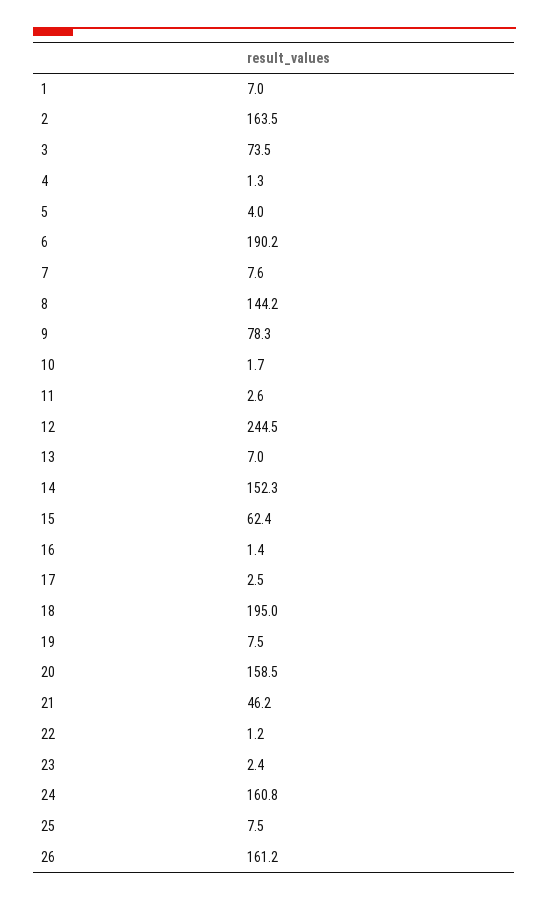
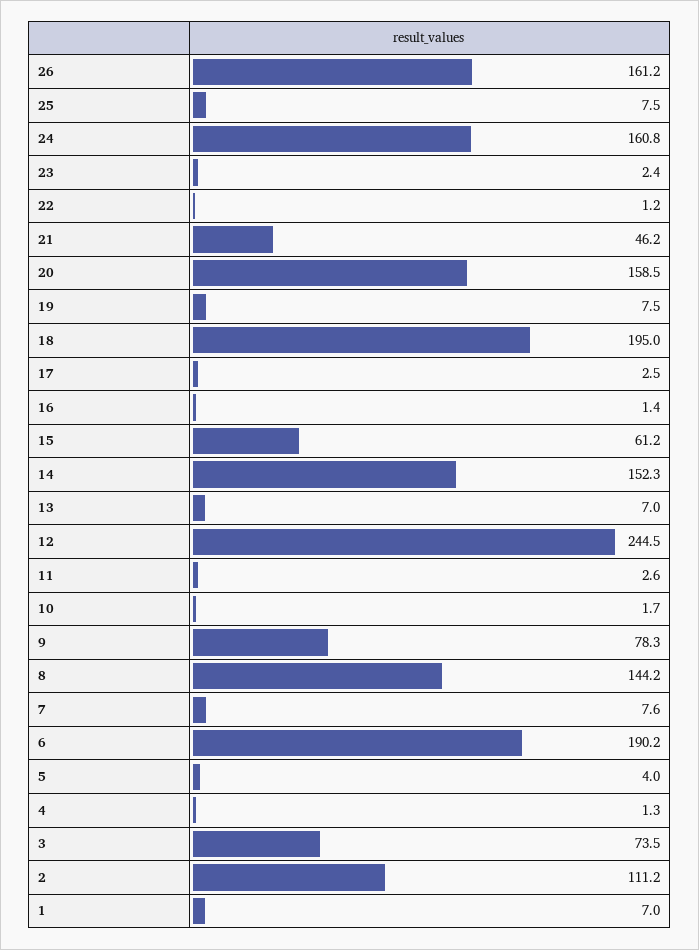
2: 163.5 -> 111.2
15: 62.4 -> 61.2

